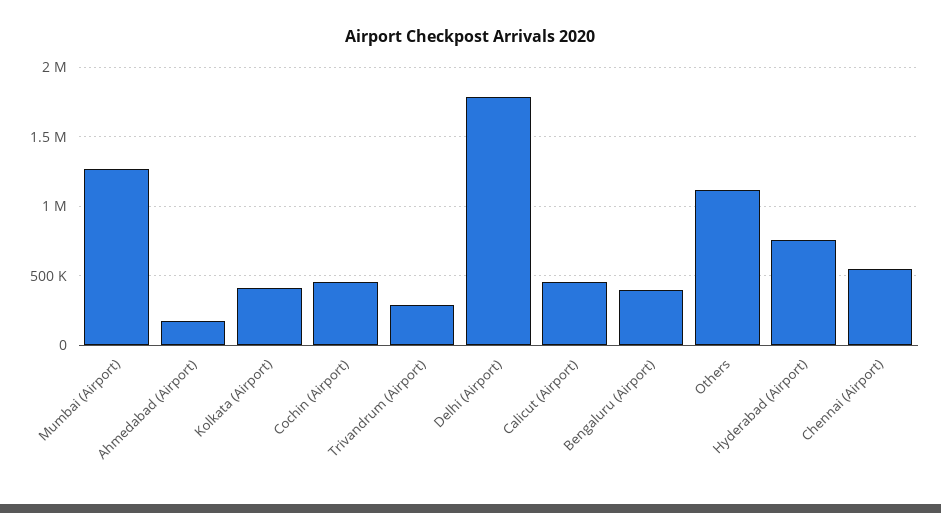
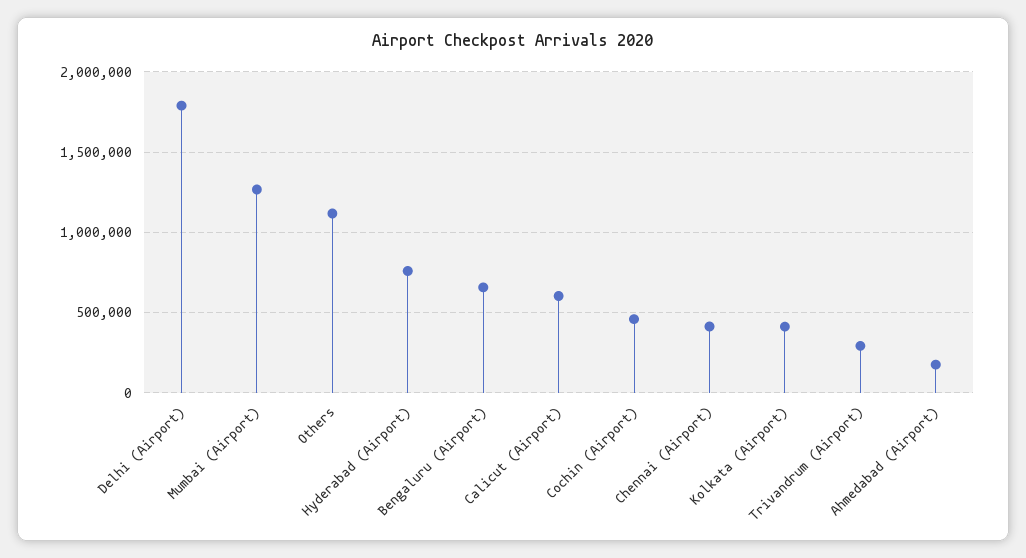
Calicut (Airport): 450000 -> 600000
Bengaluru (Airport): 400000 -> 650000
Chennai (Airport): 550000 -> 400000

